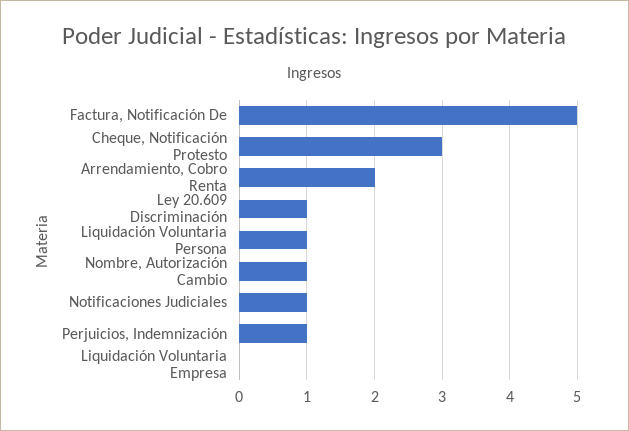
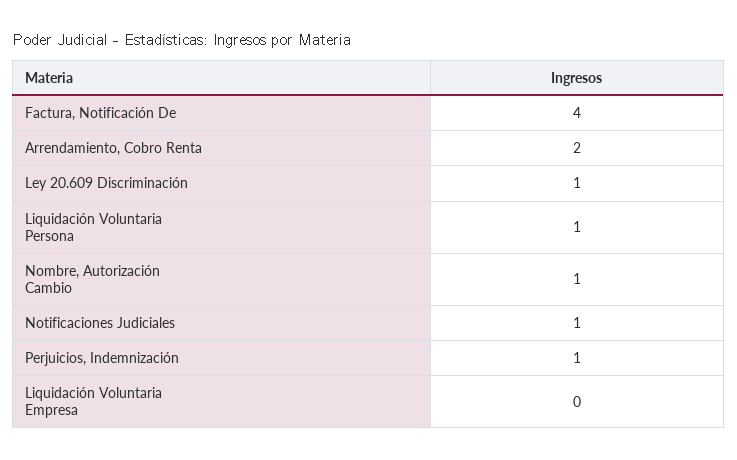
Factura, Notificación De: 5 -> 4
Cheque, Notificación Protesto: 3 -> none

